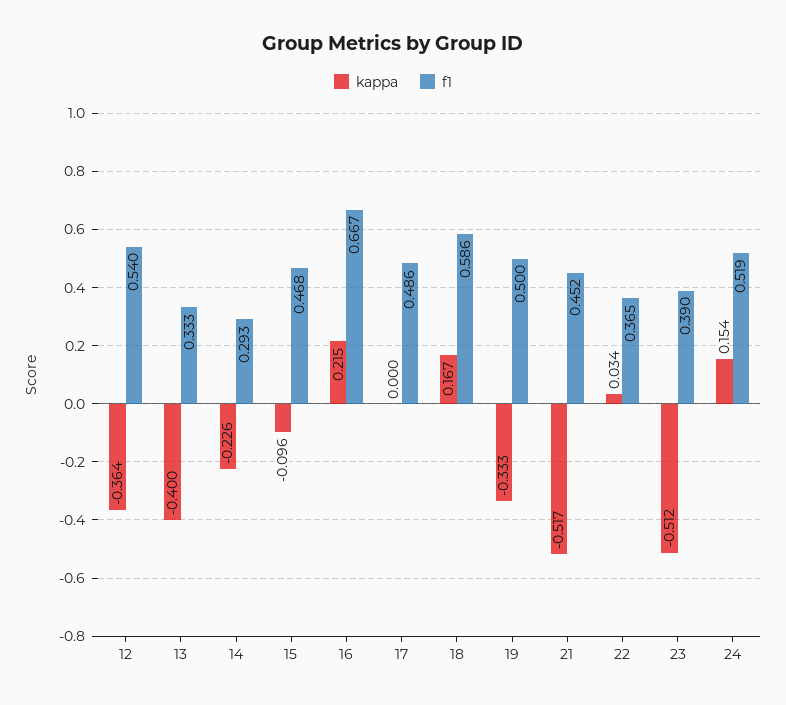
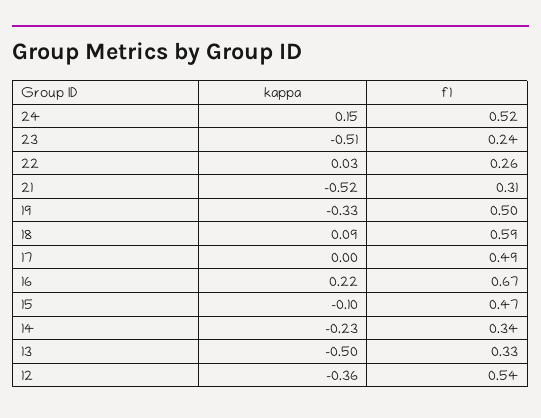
kappa, 13: -0.4 -> -0.5
f1, 14: 0.293 -> 0.34
kappa, 18: 0.167 -> 0.09
f1, 21: 0.452 -> 0.31
f1, 22: 0.365 -> 0.26
f1, 23: 0.39 -> 0.24

